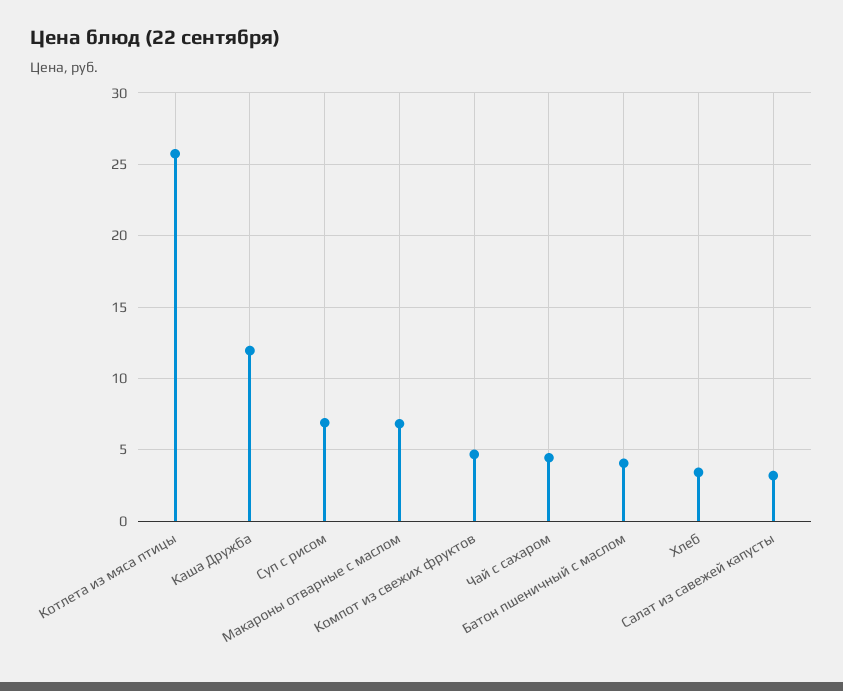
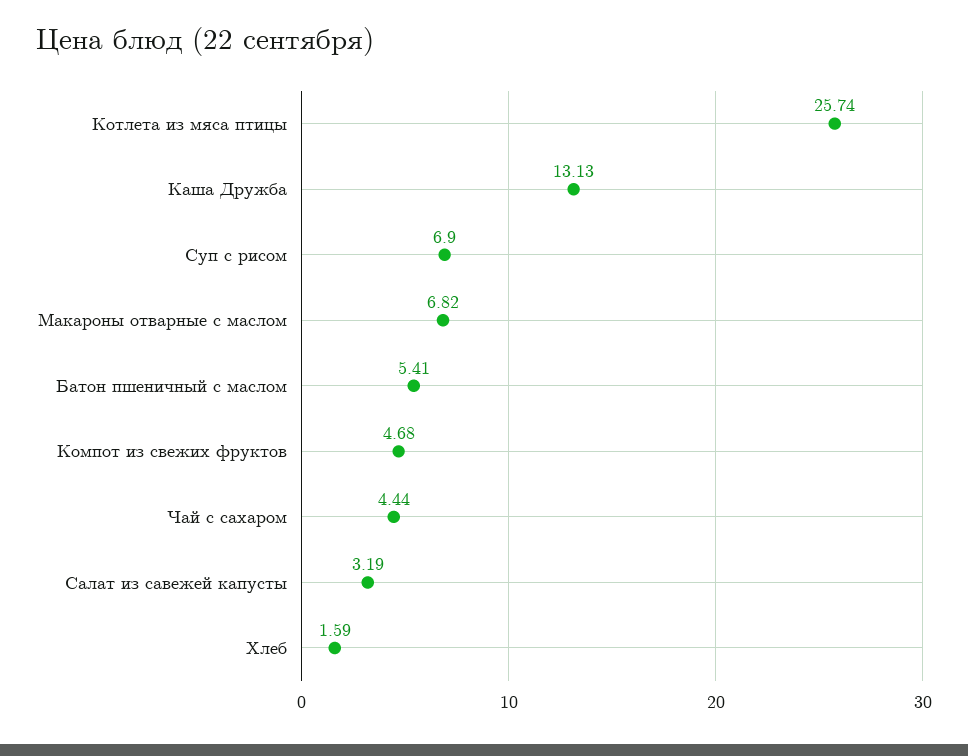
Каша Дружба: 12 -> 13.13
Батон пшеничный с маслом: 4 -> 5.41
Хлеб: 3.5 -> 1.59

